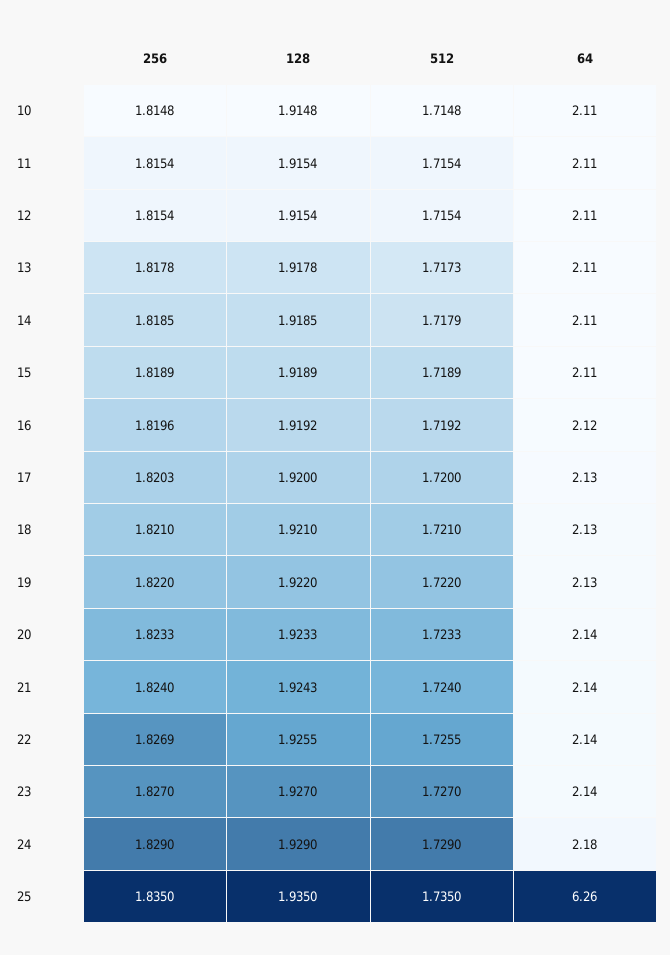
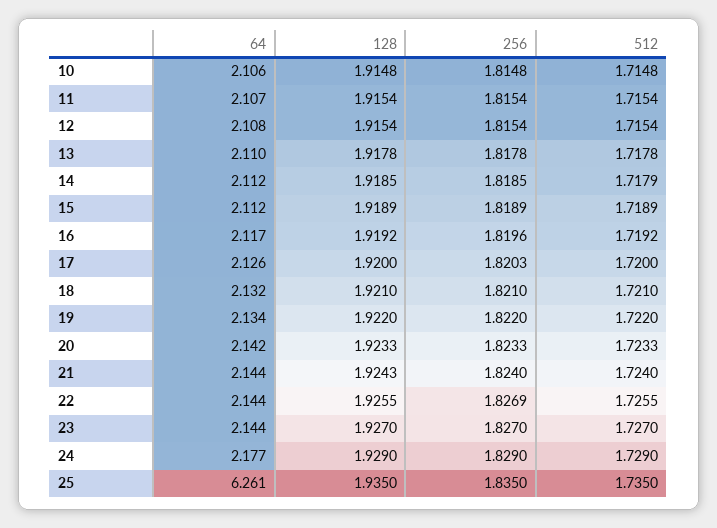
512, 13: 1.7173 -> 1.7178

